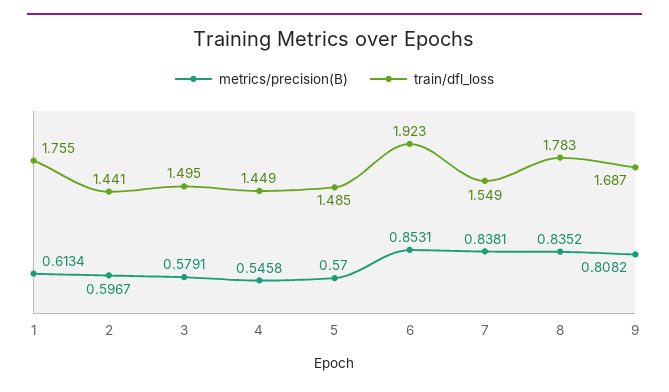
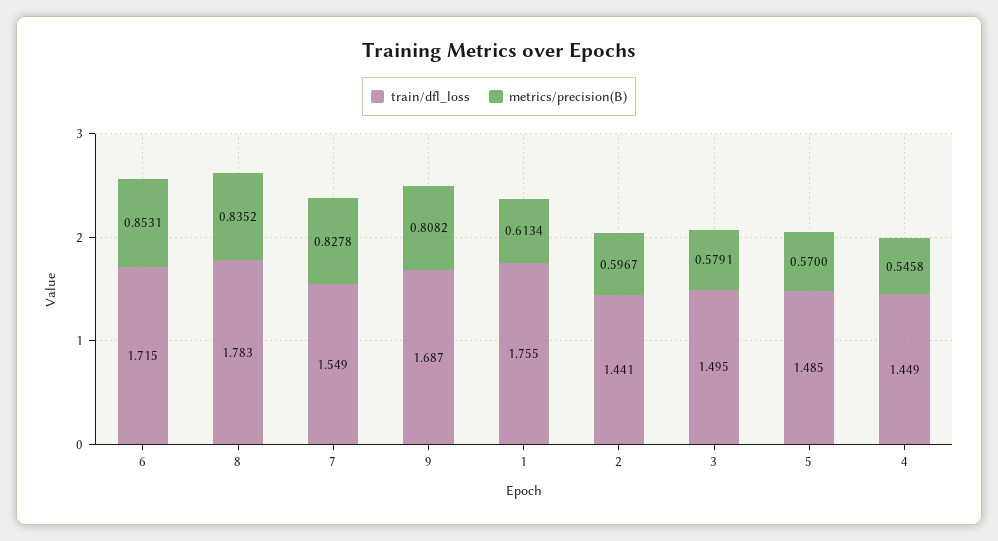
train/dfl_loss, 6: 1.923 -> 1.715
metrics/precision(B), 7: 0.8381 -> 0.8278

